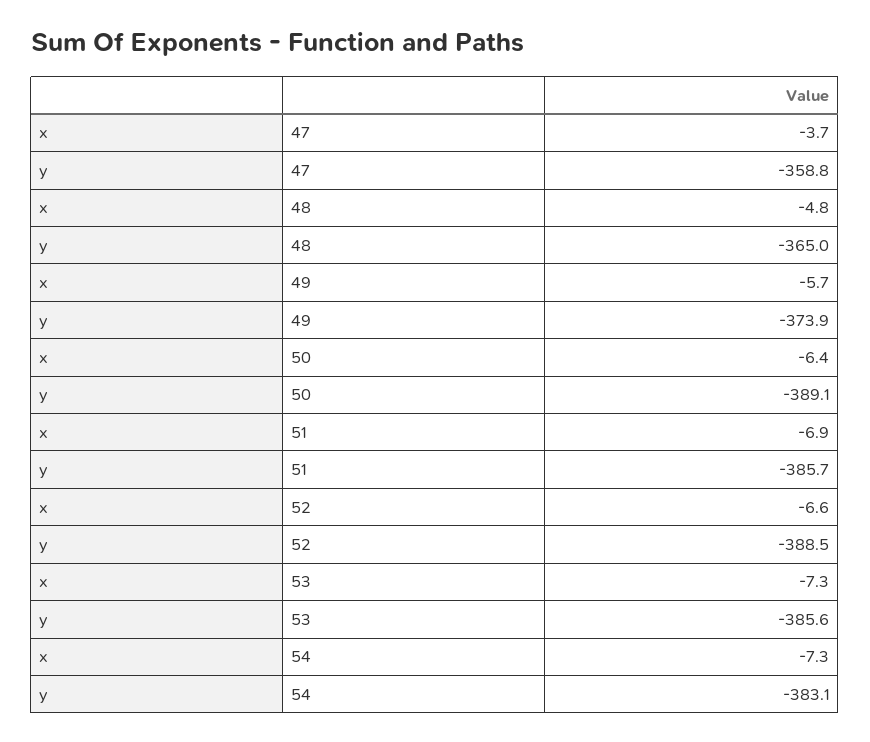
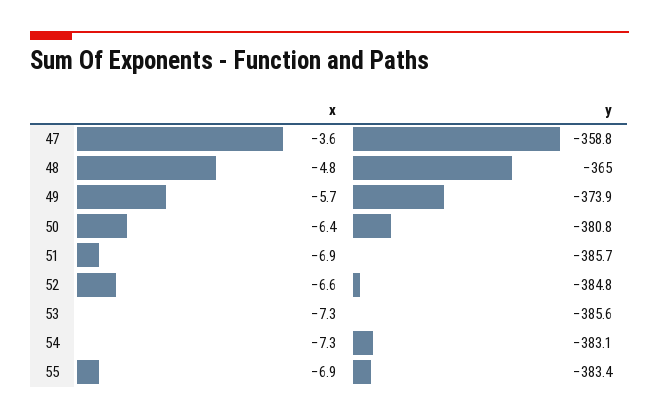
x, 47: -3.7 -> -3.6
y, 50: -389.1 -> -380.8
y, 52: -388.5 -> -384.8
x, 55: none -> -6.9
y, 55: none -> -383.4

